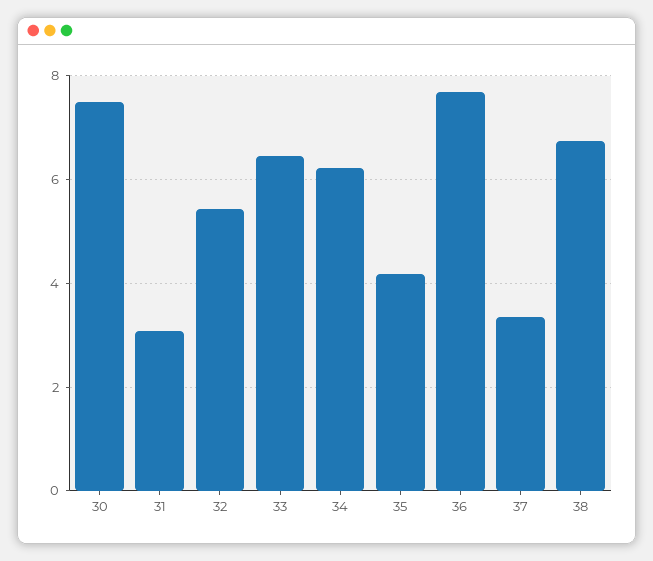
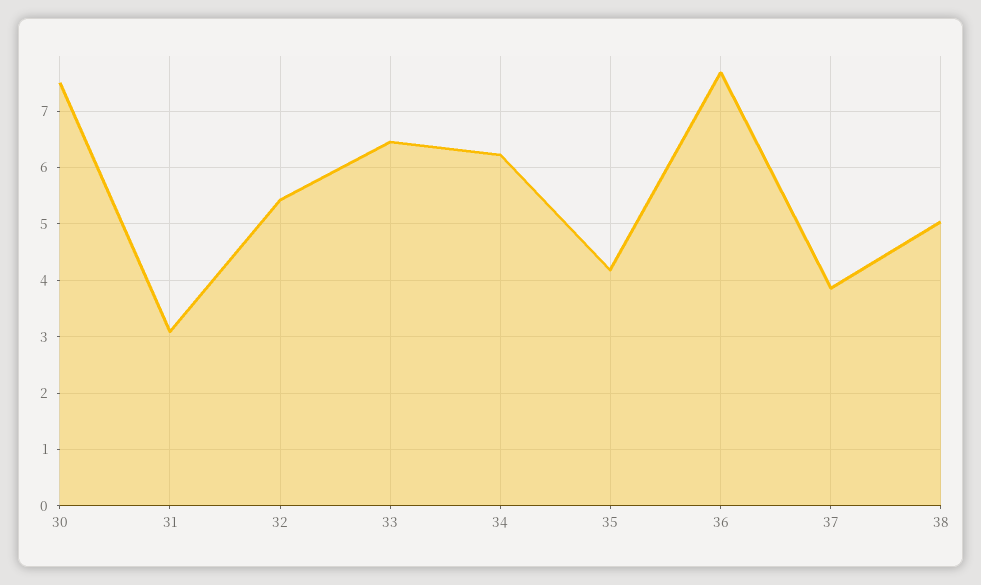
37: 3.4 -> 3.8
38: 6.8 -> 5

